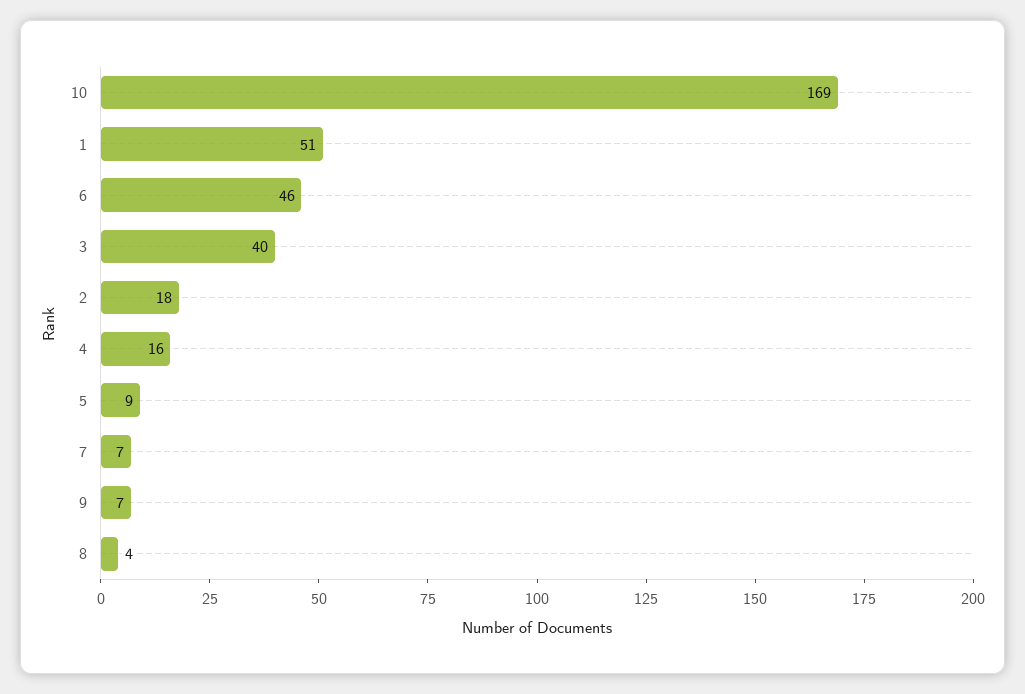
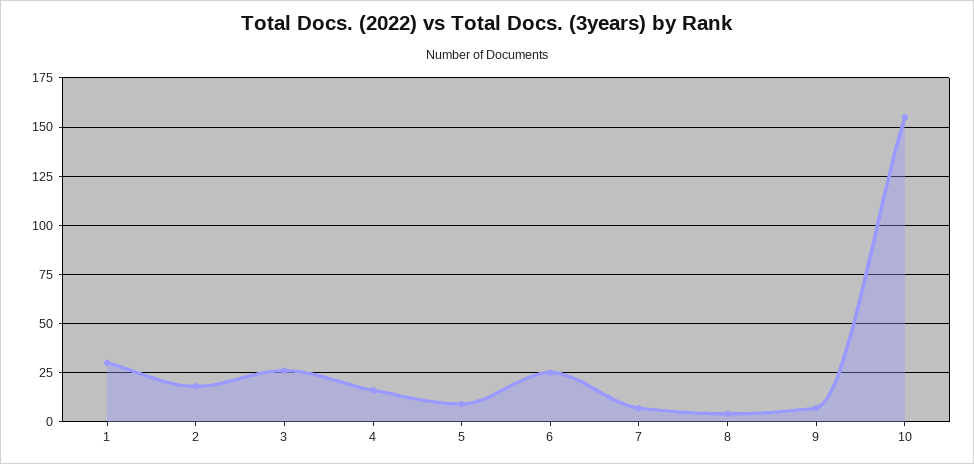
10: 169 -> 155
1: 51 -> 30
6: 46 -> 25
3: 40 -> 25

